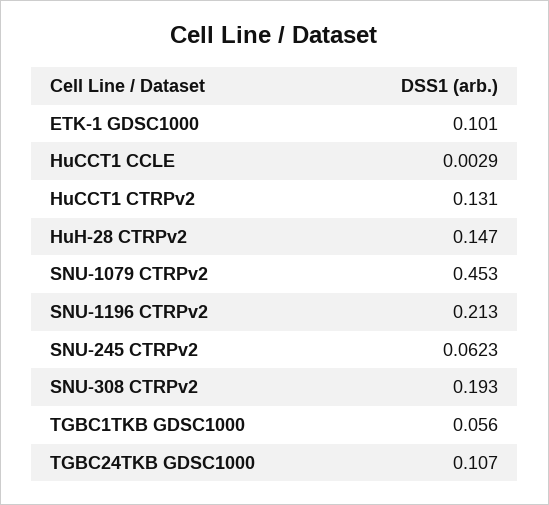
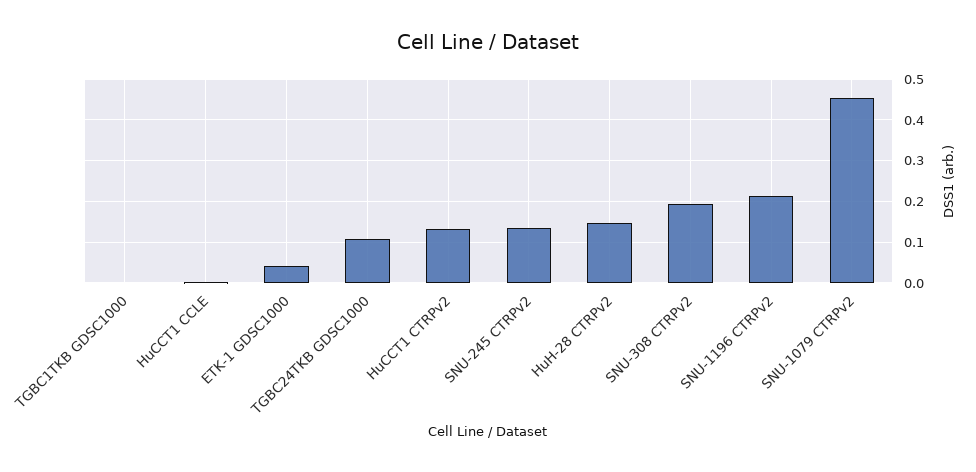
ETK-1 GDSC1000: 0.101 -> 0.04
SNU-245 CTRPv2: 0.0623 -> 0.14
TGBC1TKB GDSC1000: 0.056 -> 0

